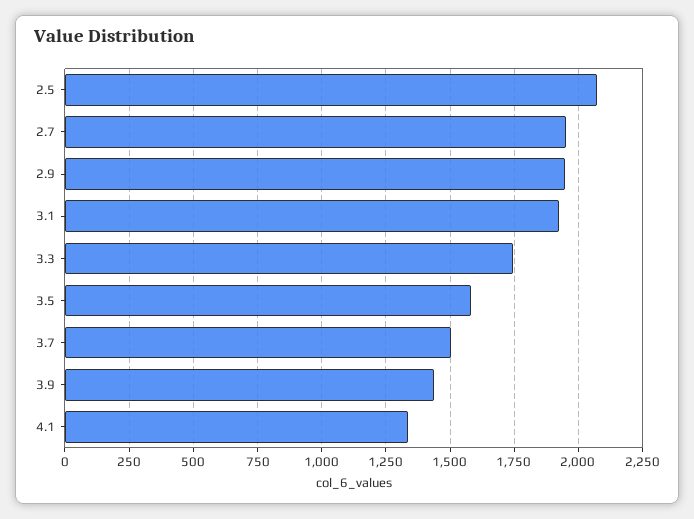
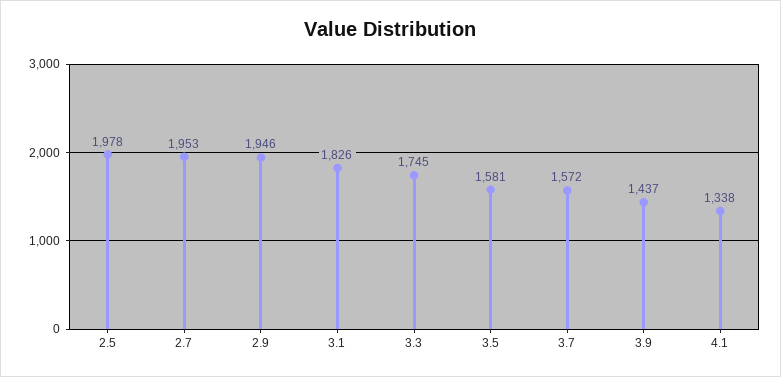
2.5: 2075 -> 1978
3.1: 1925 -> 1826
3.7: 1500 -> 1572

